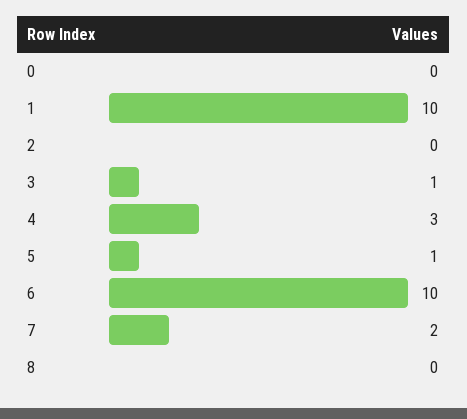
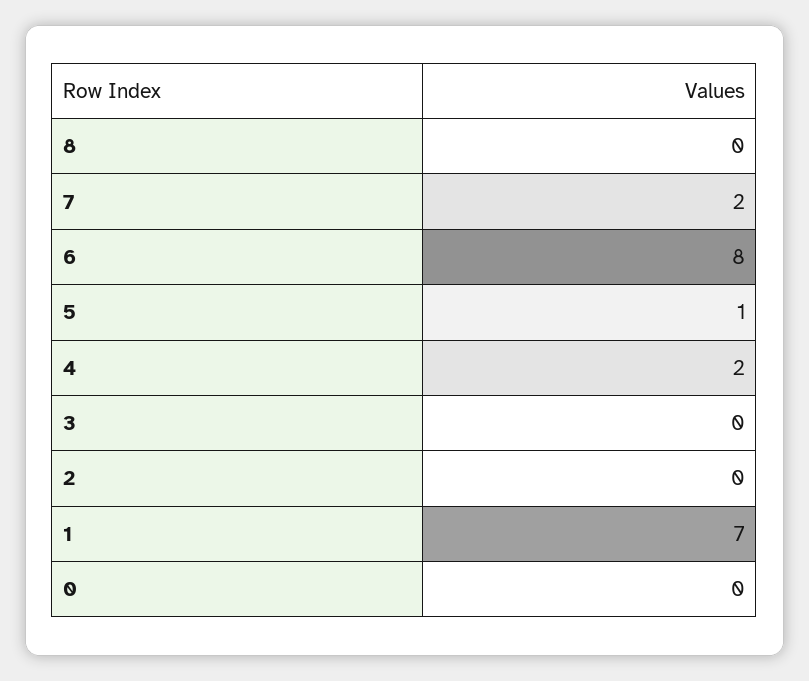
1: 10 -> 7
3: 1 -> 0
4: 3 -> 2
6: 10 -> 8

